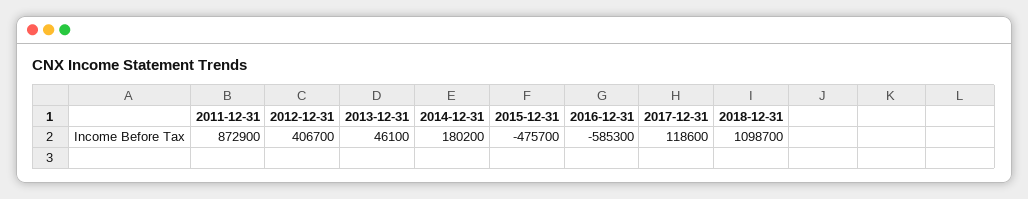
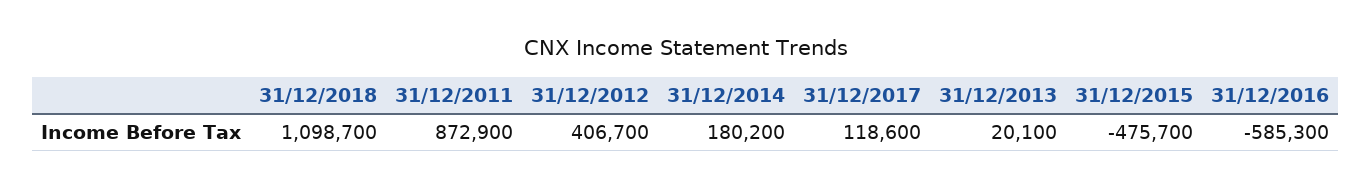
2013-12-31: 46100 -> 20100

